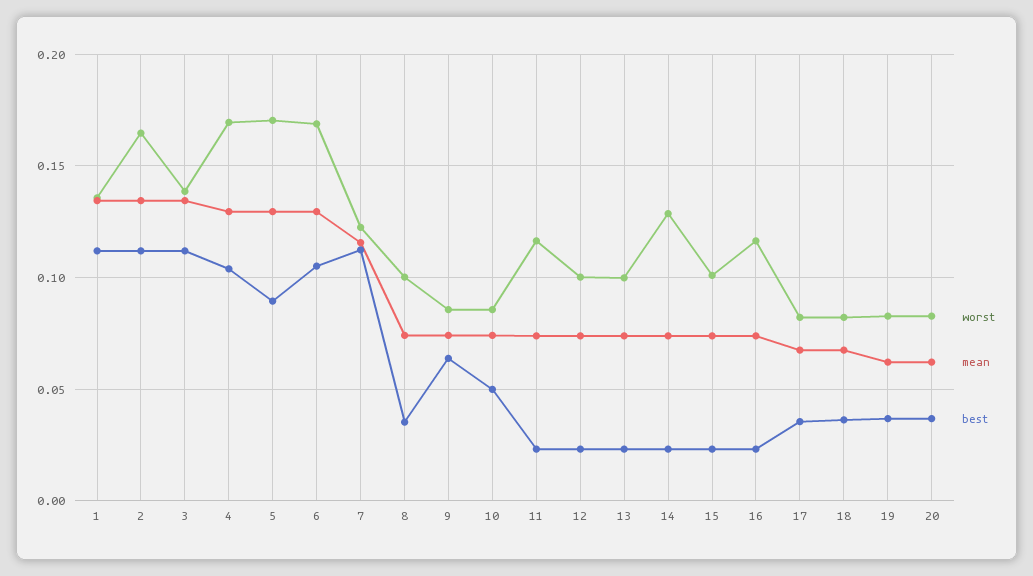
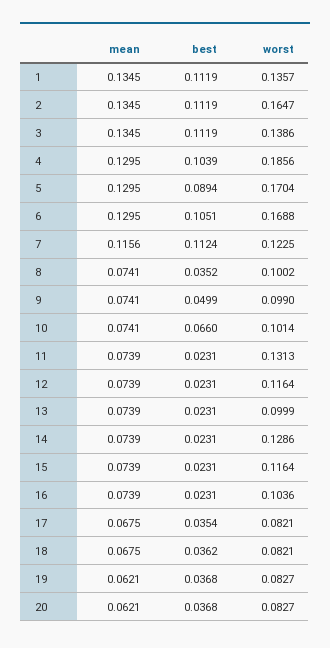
worst, 4: 0.17 -> 0.1856
worst, 9: 0.085 -> 0.099
best, 9: 0.065 -> 0.0499
worst, 10: 0.085 -> 0.1014
best, 10: 0.05 -> 0.066
worst, 11: 0.115 -> 0.1313
worst, 12: 0.1 -> 0.1164
worst, 15: 0.1 -> 0.1164
worst, 16: 0.115 -> 0.1036

